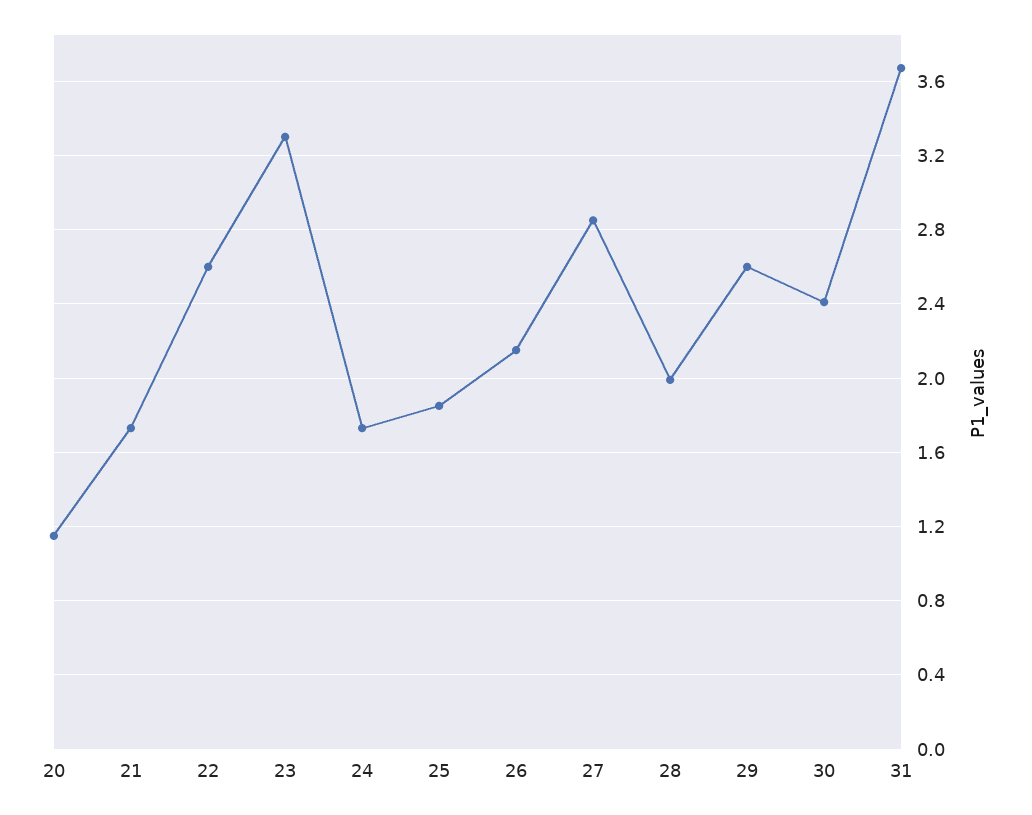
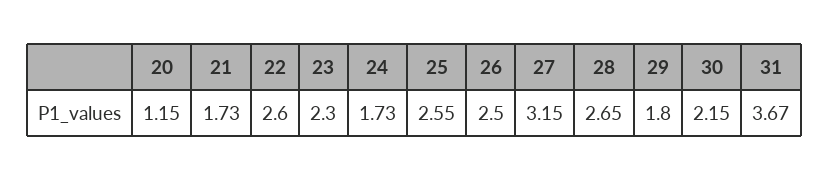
23: 3.3 -> 2.3
25: 1.85 -> 2.55
26: 2.15 -> 2.5
27: 2.85 -> 3.15
28: 2 -> 2.65
29: 2.6 -> 1.8
30: 2.4 -> 2.15

